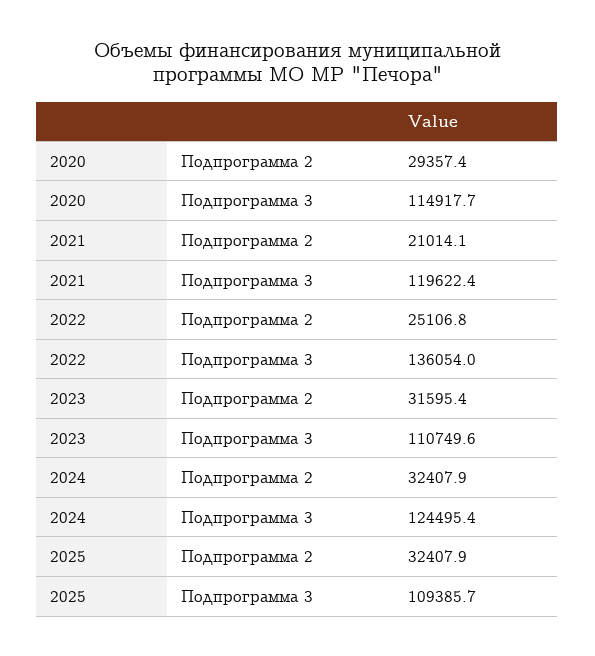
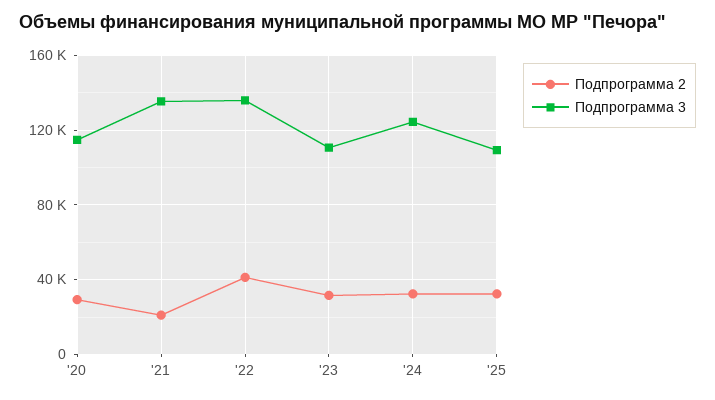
Подпрограмма 3, 2021: 119622.4 -> 135000
Подпрограмма 2, 2022: 25106.8 -> 40000

